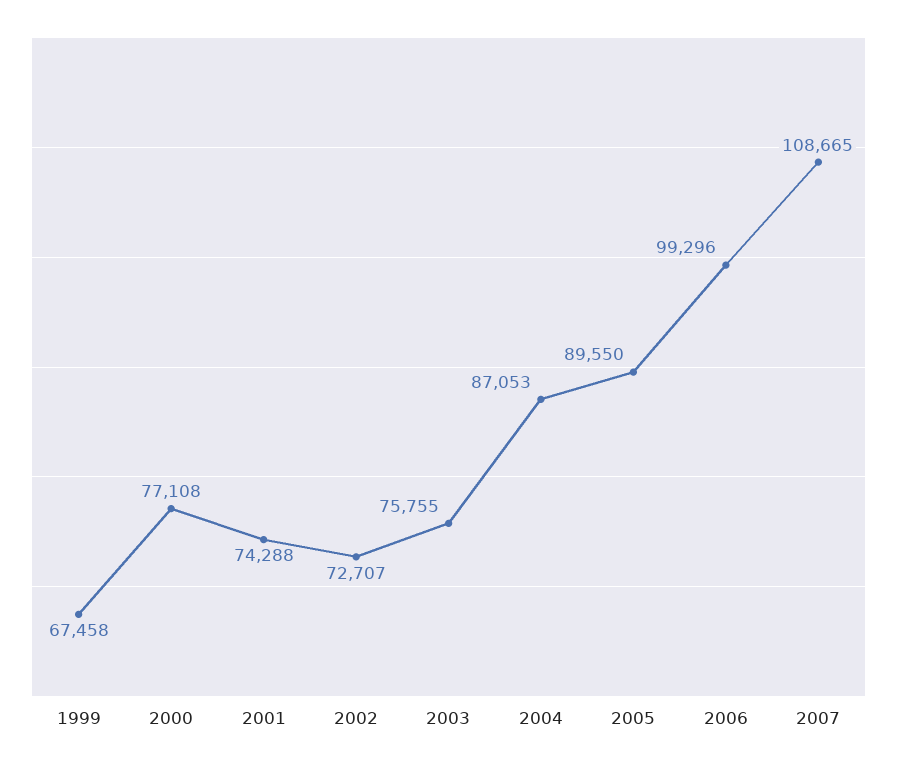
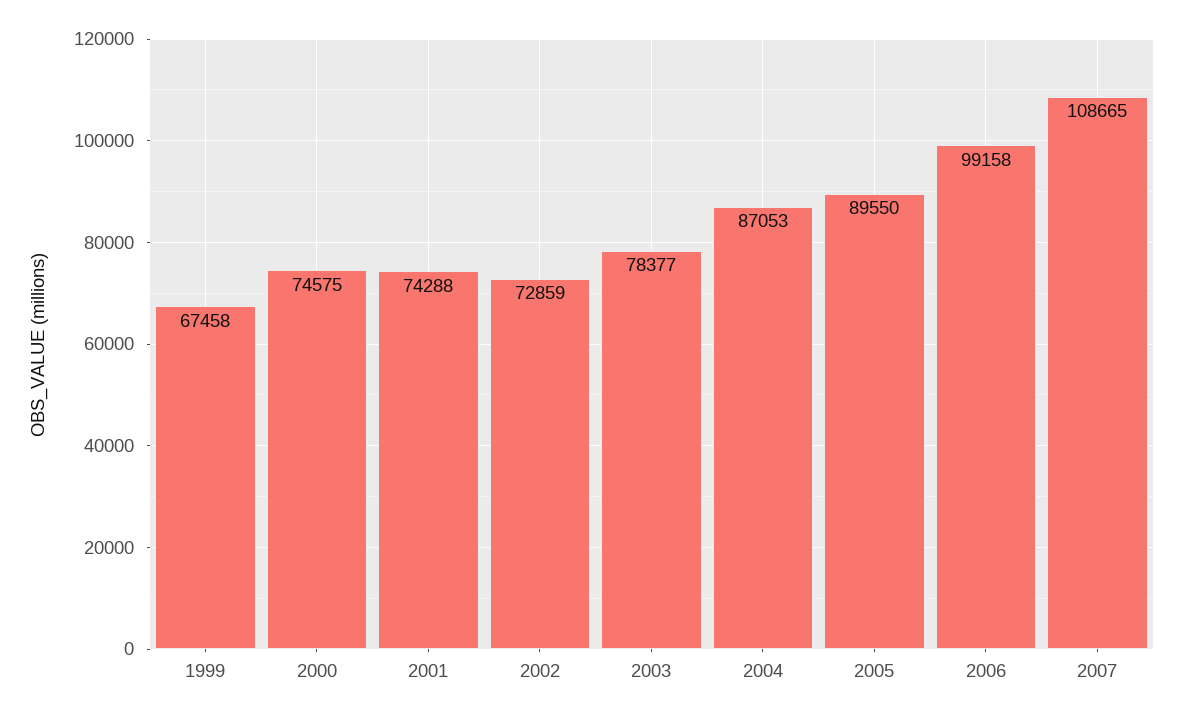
2000: 77108 -> 74575
2002: 72707 -> 72859
2003: 75755 -> 78377
2006: 99296 -> 99158

